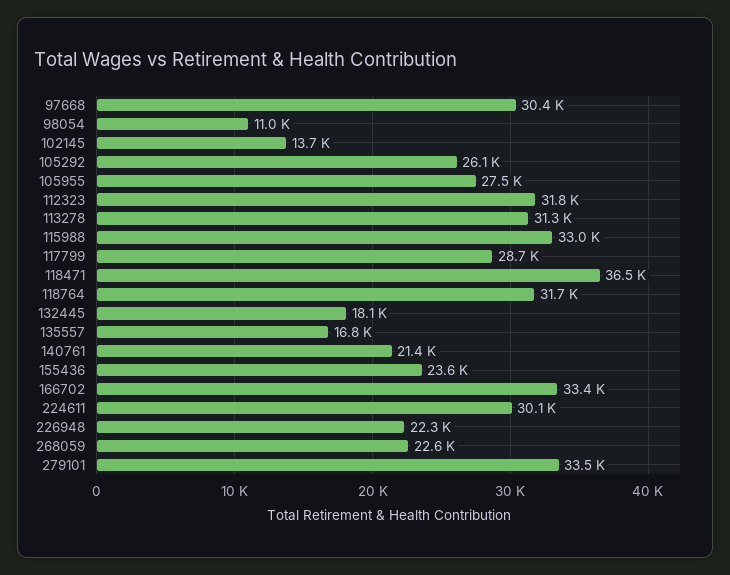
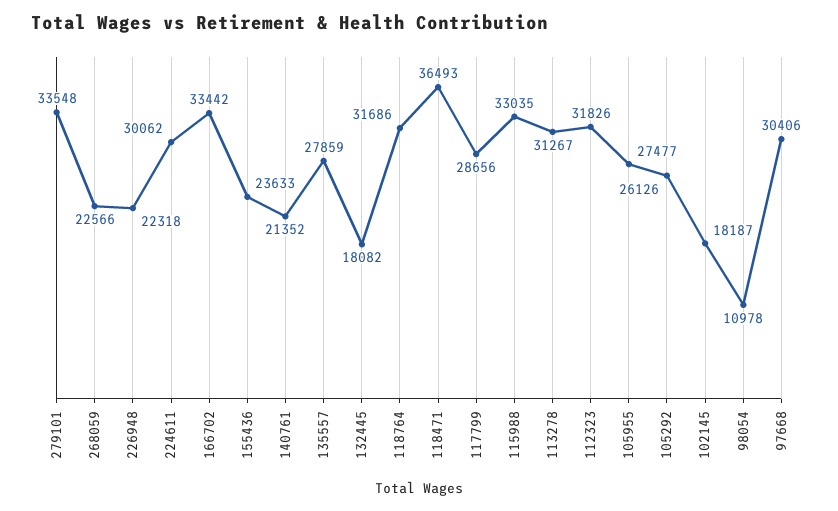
102145: 13700 -> 18187
135557: 16800 -> 27859

